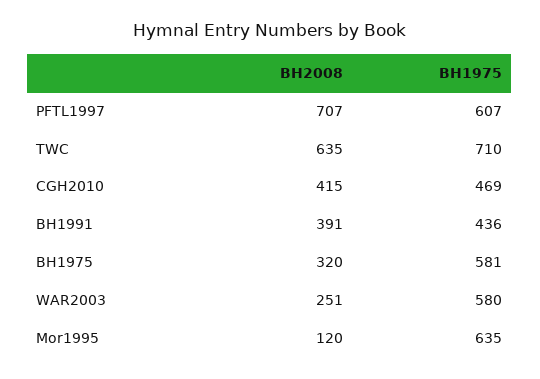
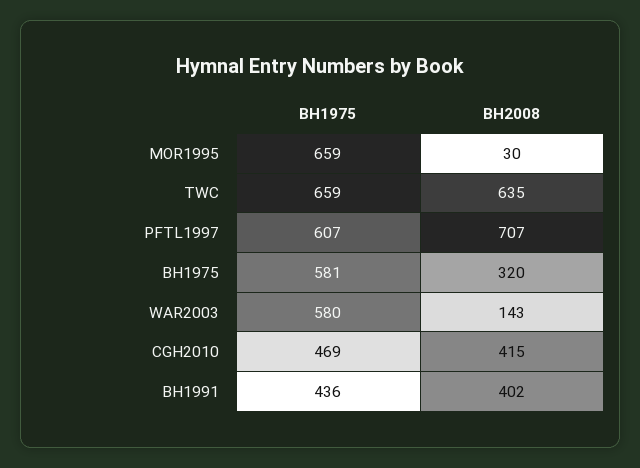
BH1975, TWC: 710 -> 659
BH2008, BH1991: 391 -> 402
BH2008, WAR2003: 251 -> 143
BH2008, Mor1995: 120 -> 30
BH1975, Mor1995: 635 -> 659

